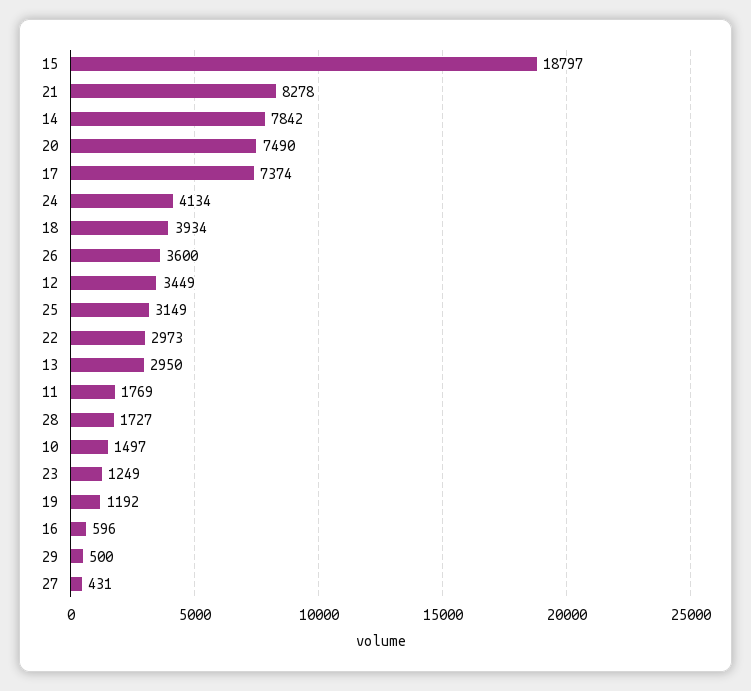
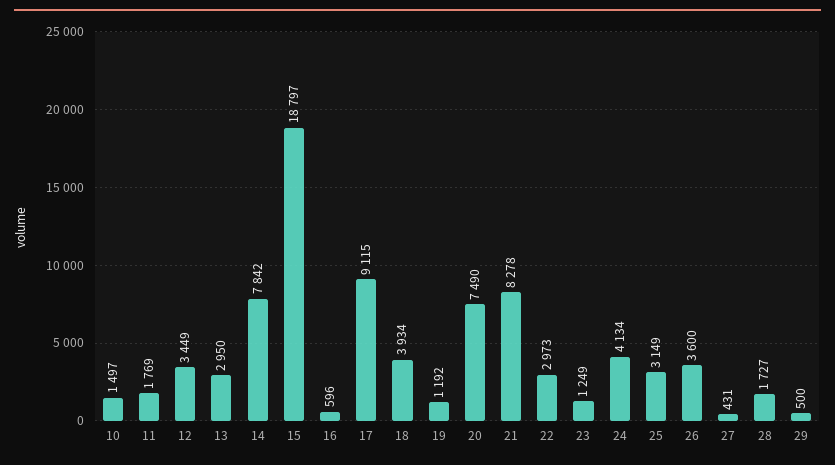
17: 7374 -> 9115

